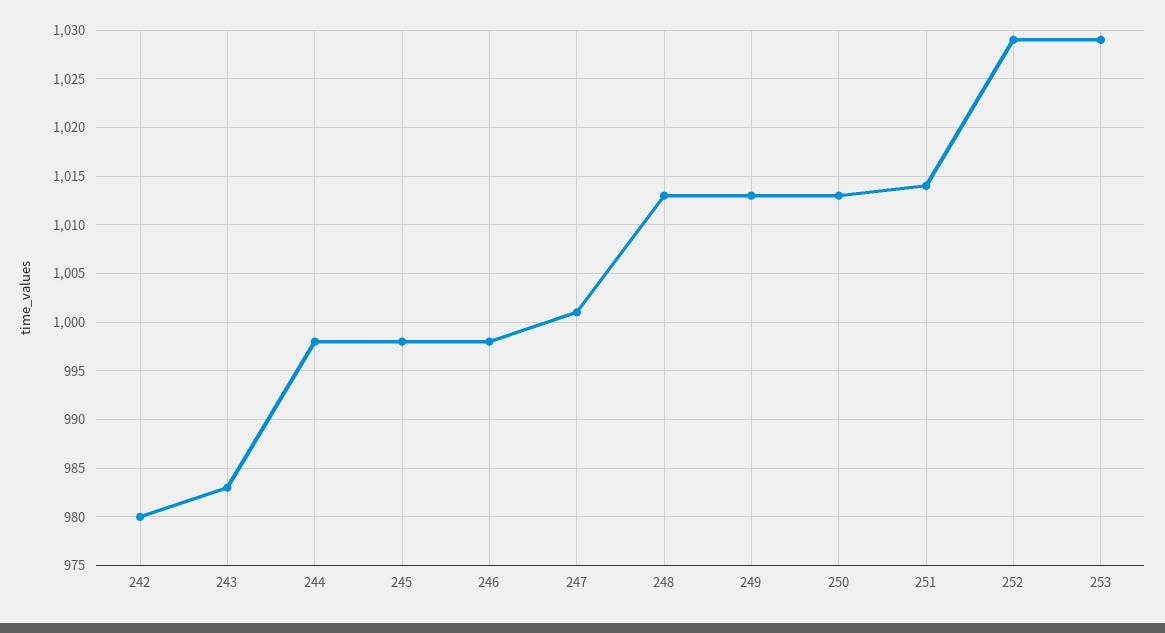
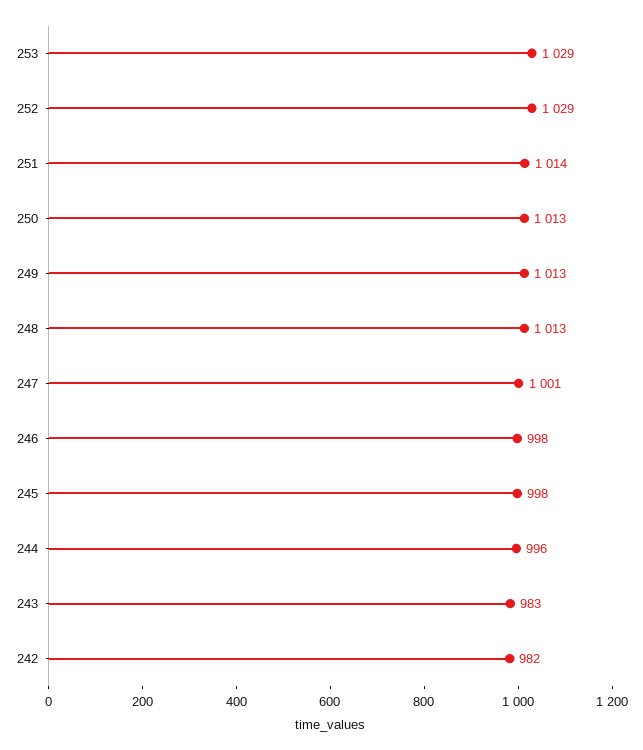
242: 980 -> 982
244: 998 -> 996

